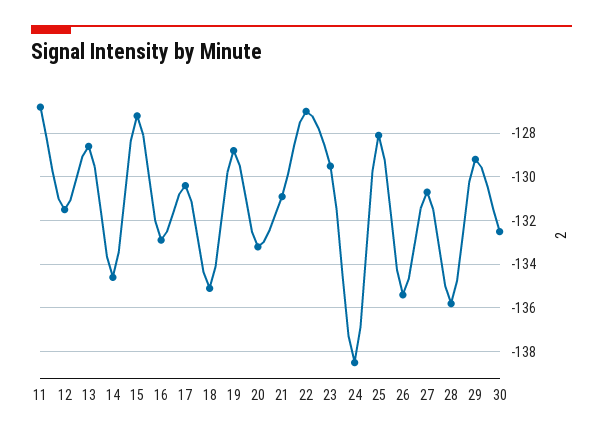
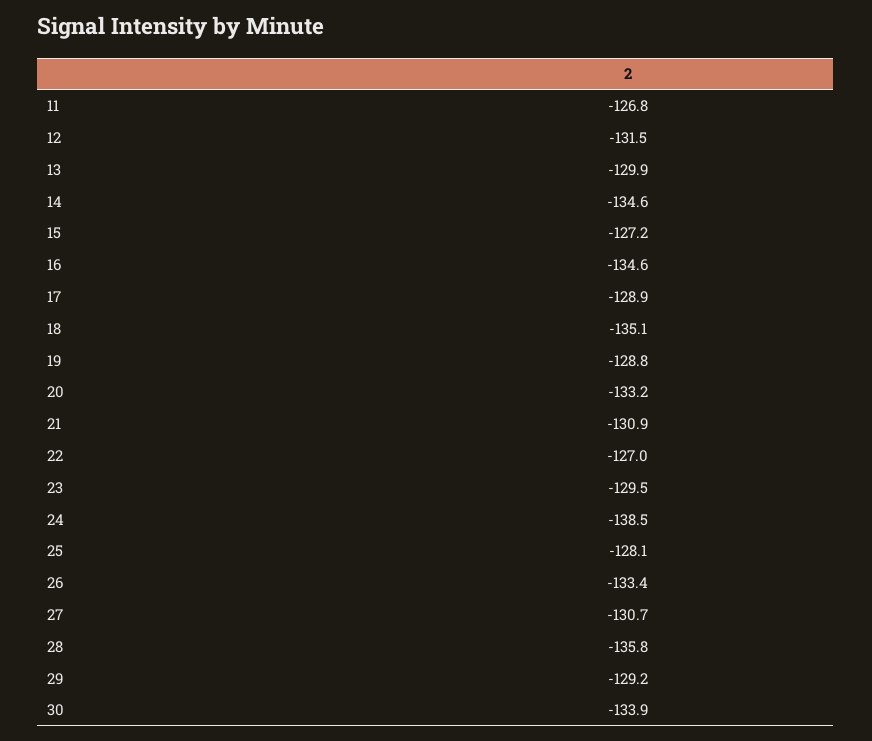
13: -128.5 -> -129.9
16: -133 -> -134.6
17: -130.5 -> -128.9
26: -135.5 -> -133.4
30: -132.5 -> -133.9

